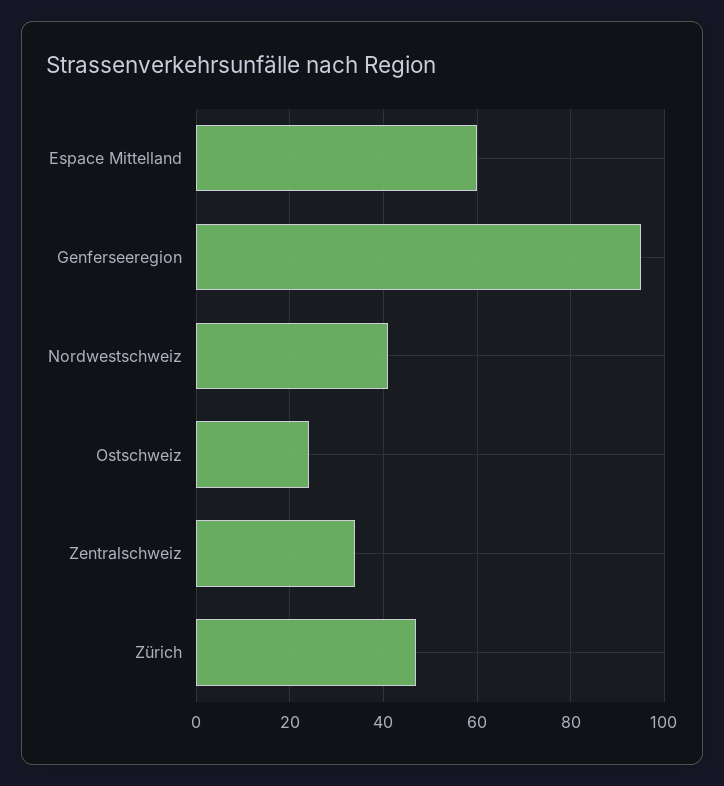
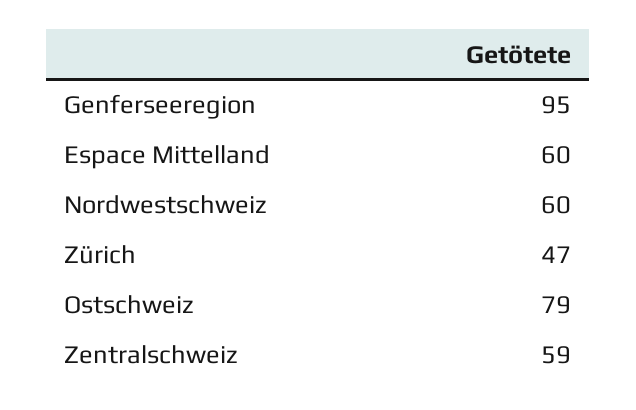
Nordwestschweiz: 40 -> 60
Ostschweiz: 25 -> 79
Zentralschweiz: 35 -> 59

